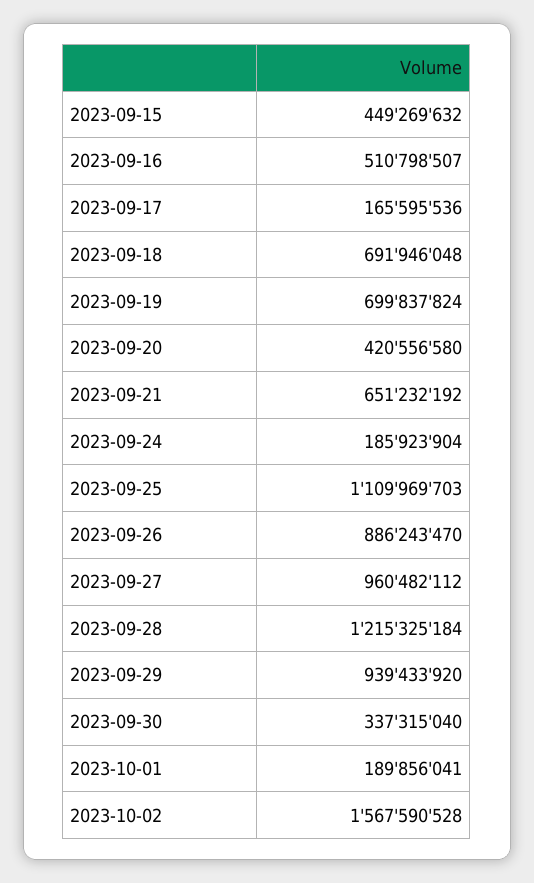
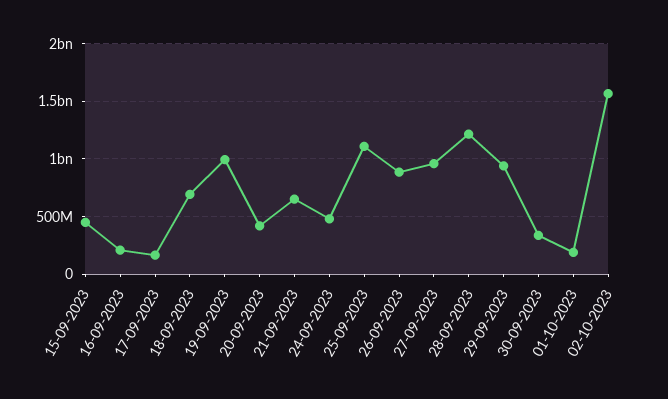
2023-09-16: 510798507 -> 200000000
2023-09-19: 699837824 -> 1000000000
2023-09-24: 185923904 -> 500000000

